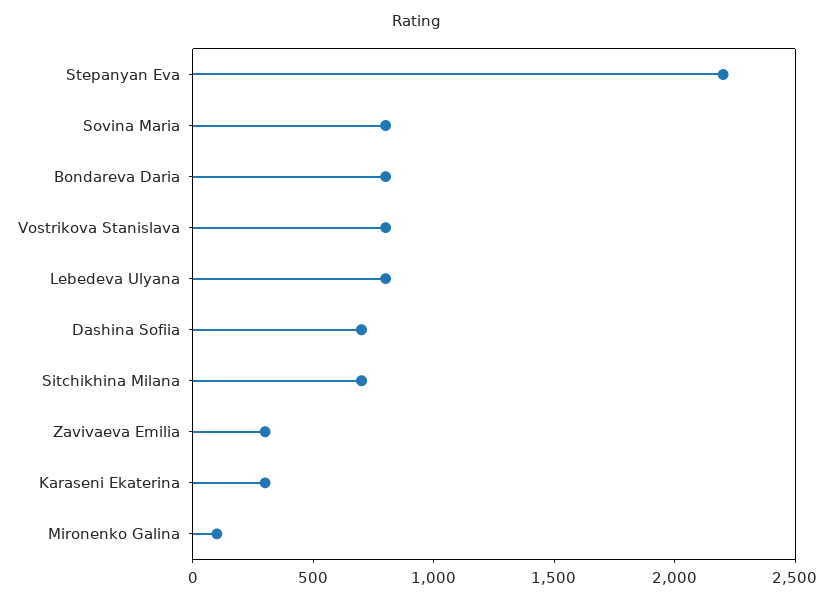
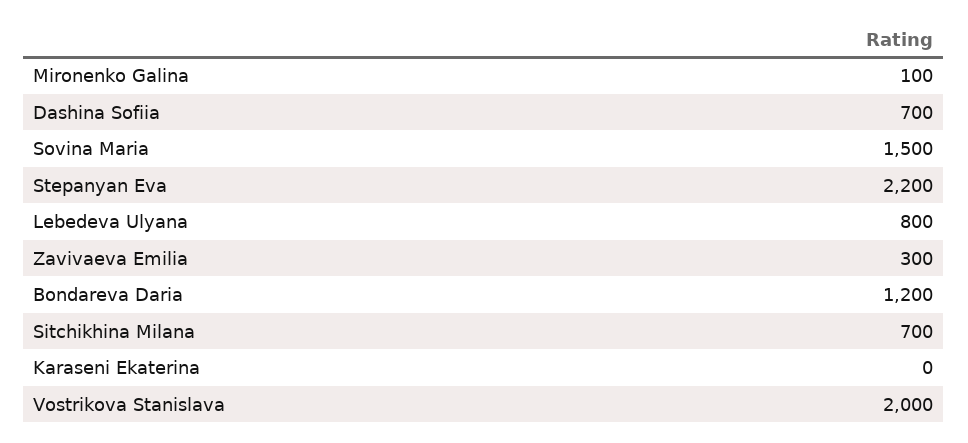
Sovina Maria: 800 -> 1500
Bondareva Daria: 800 -> 1200
Vostrikova Stanislava: 800 -> 2000
Karaseni Ekaterina: 300 -> 0

